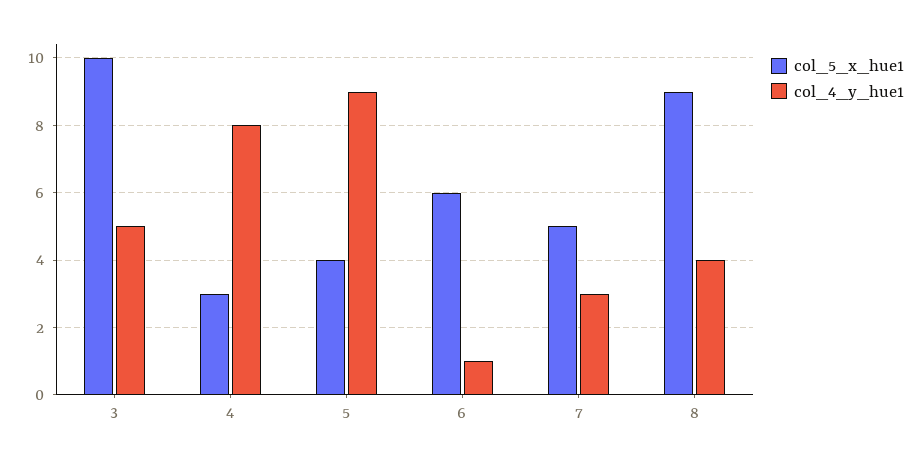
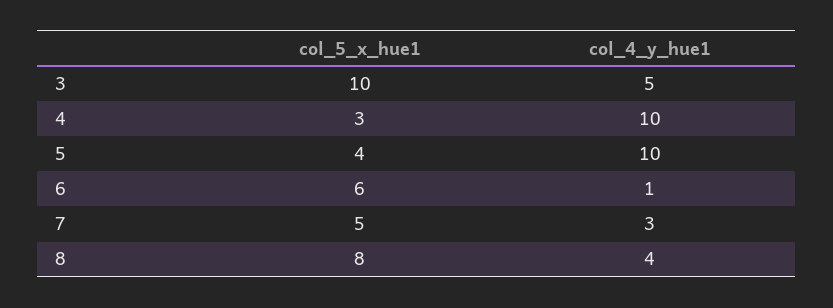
col_4_y_hue1, 4: 8 -> 10
col_4_y_hue1, 5: 9 -> 10
col_5_x_hue1, 8: 9 -> 8

